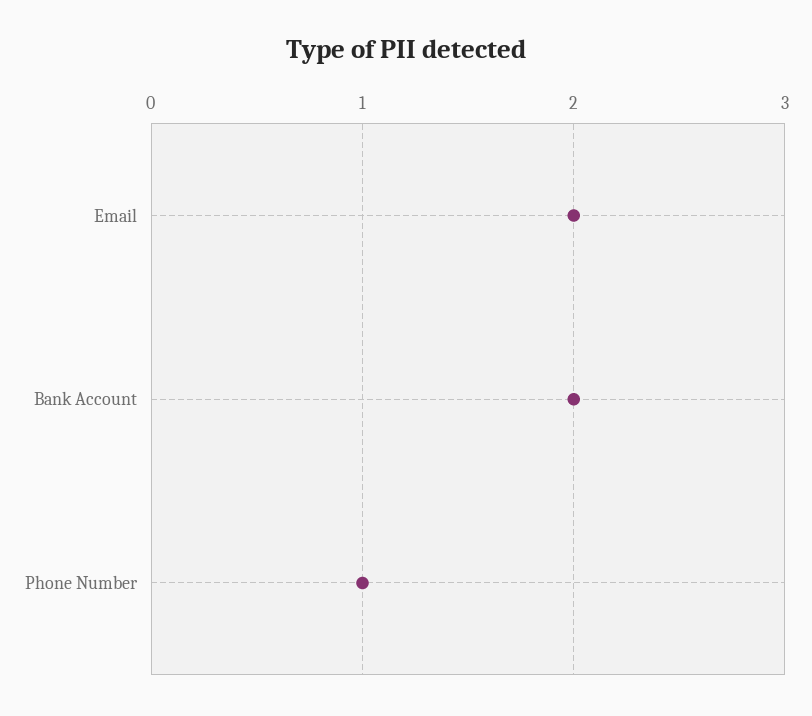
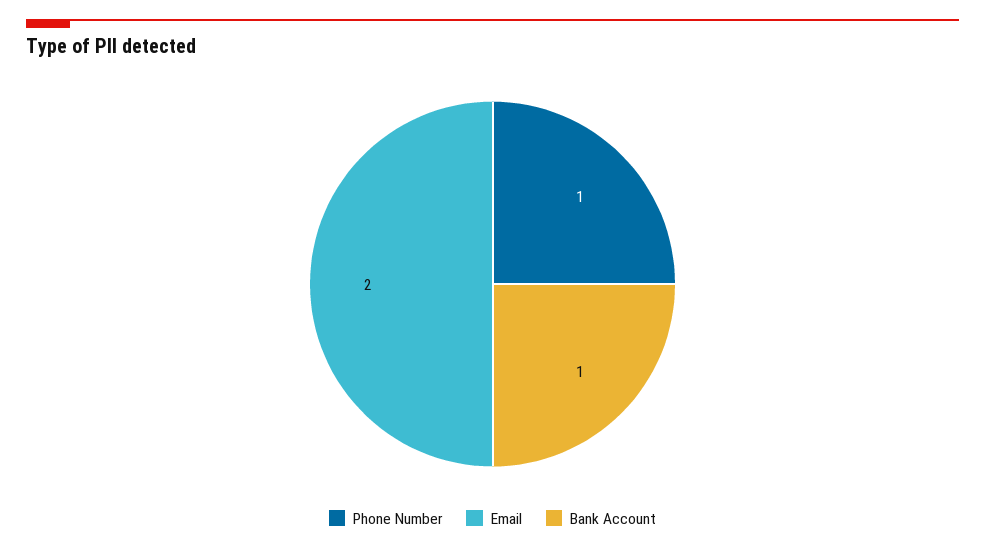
Bank Account: 2 -> 1

